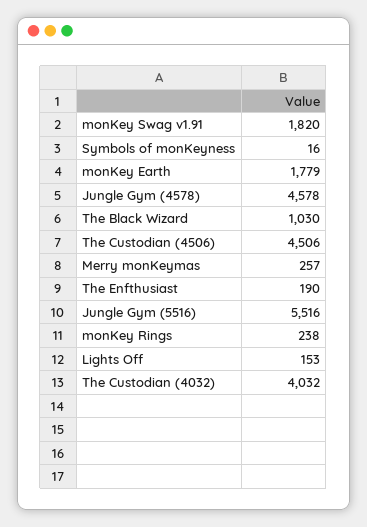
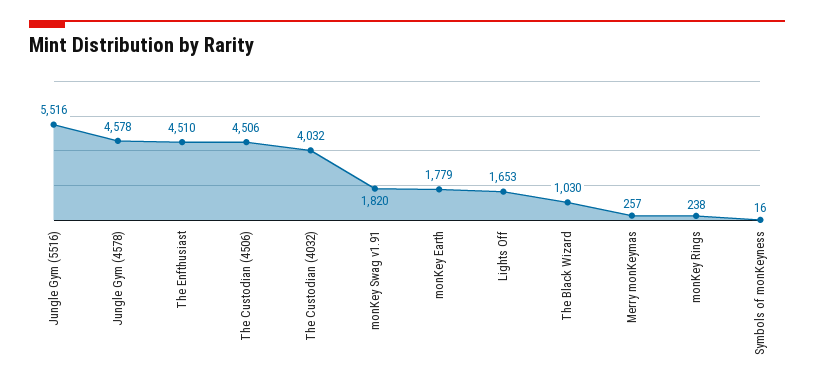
The Enfthusiast: 190 -> 4510
Lights Off: 153 -> 1653

